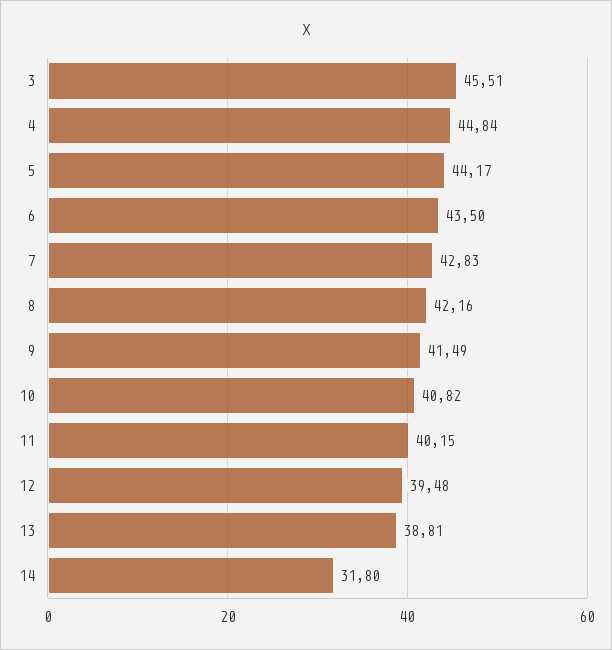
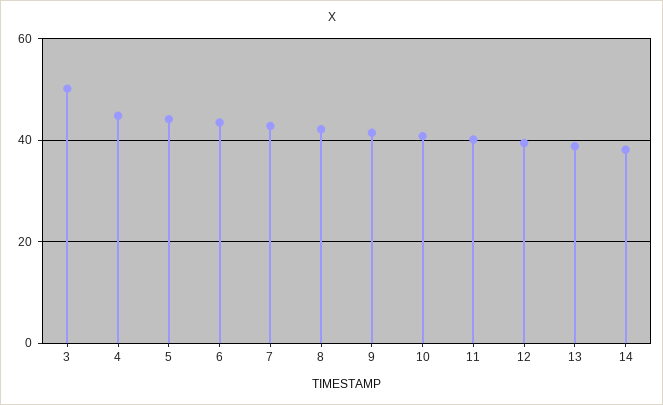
3: 45.51 -> 50
14: 31.8 -> 38

